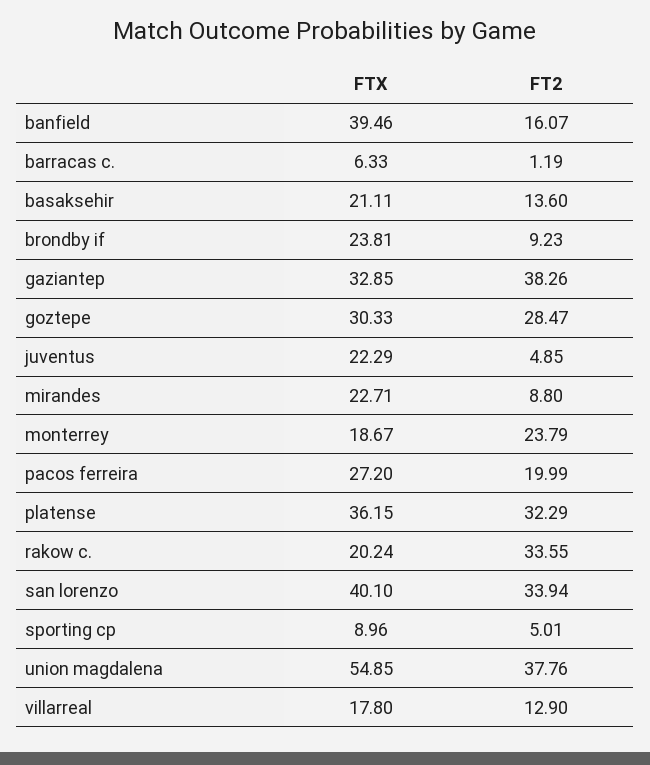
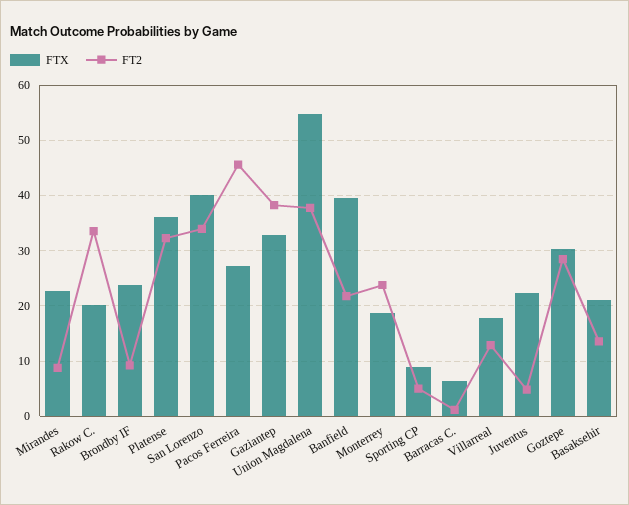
FT2, banfield: 16.07 -> 22
FT2, pacos ferreira: 19.99 -> 46

